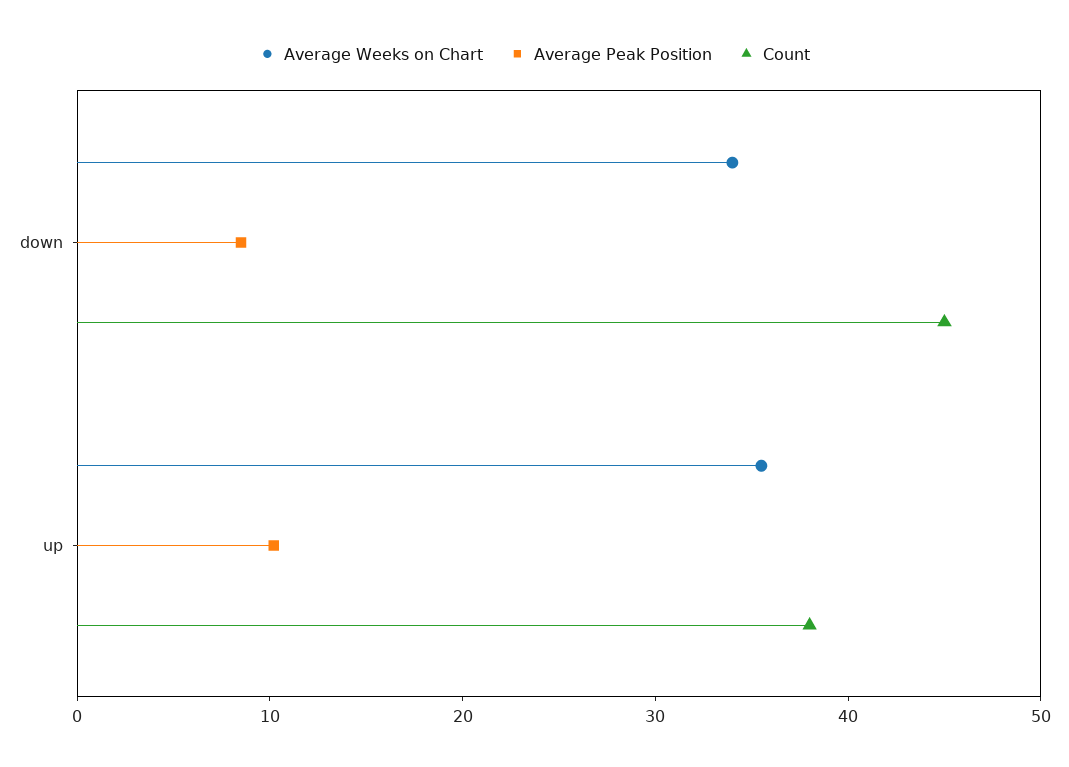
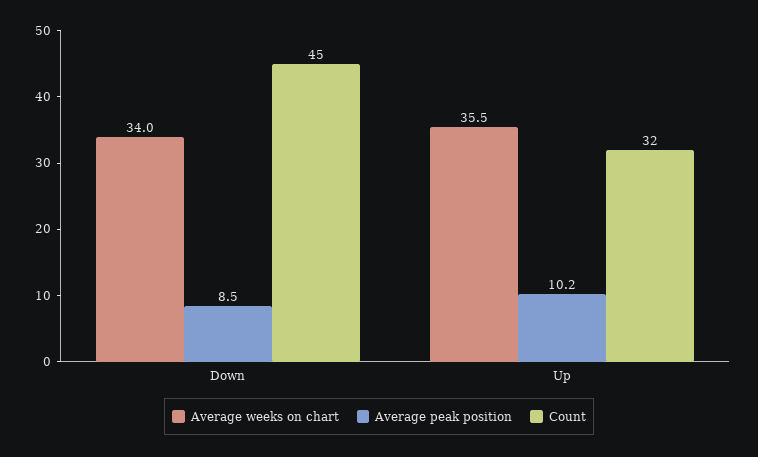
Count, up: 38 -> 32

